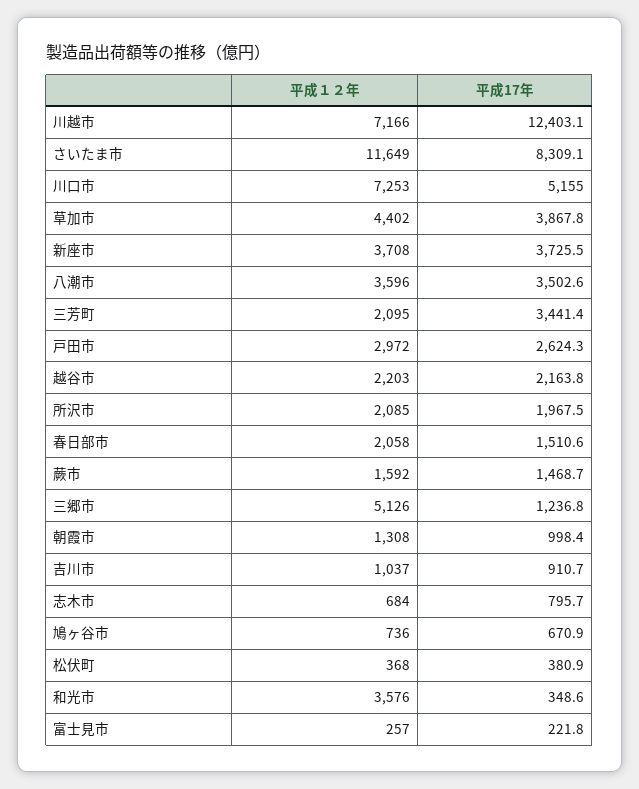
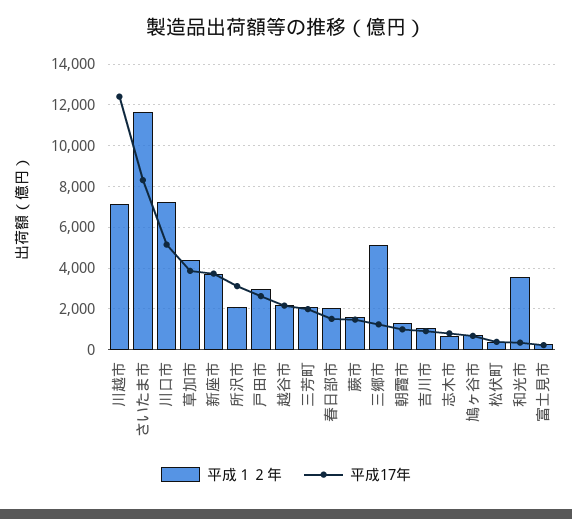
平成１２年, 八潮市: 3596 -> none
平成17年, 八潮市: 3502.6 -> none
平成17年, 三芳町: 3441.4 -> 2000
平成17年, 所沢市: 1967.5 -> 3000

